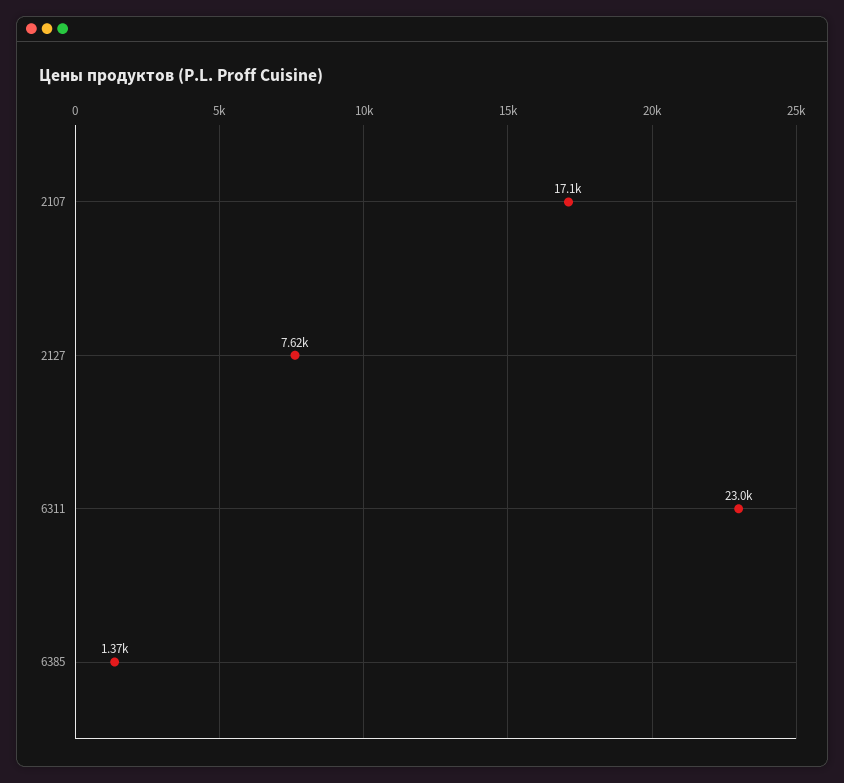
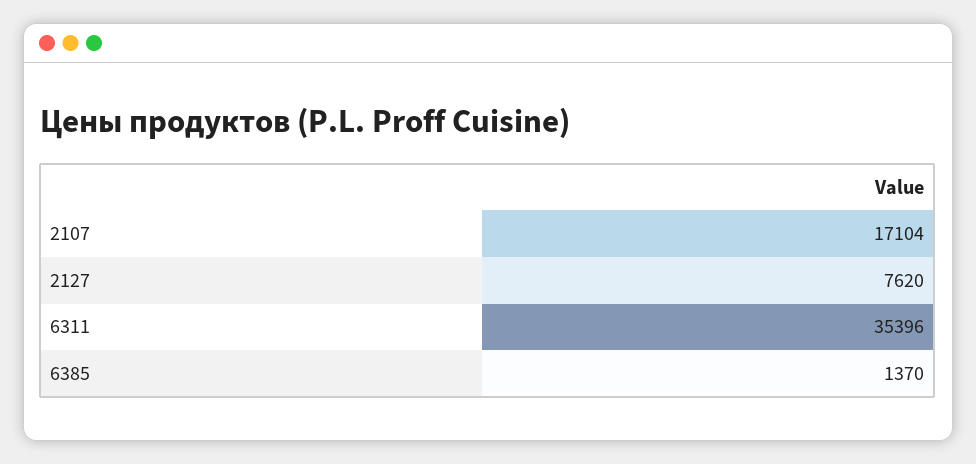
6311: 23000 -> 35396

